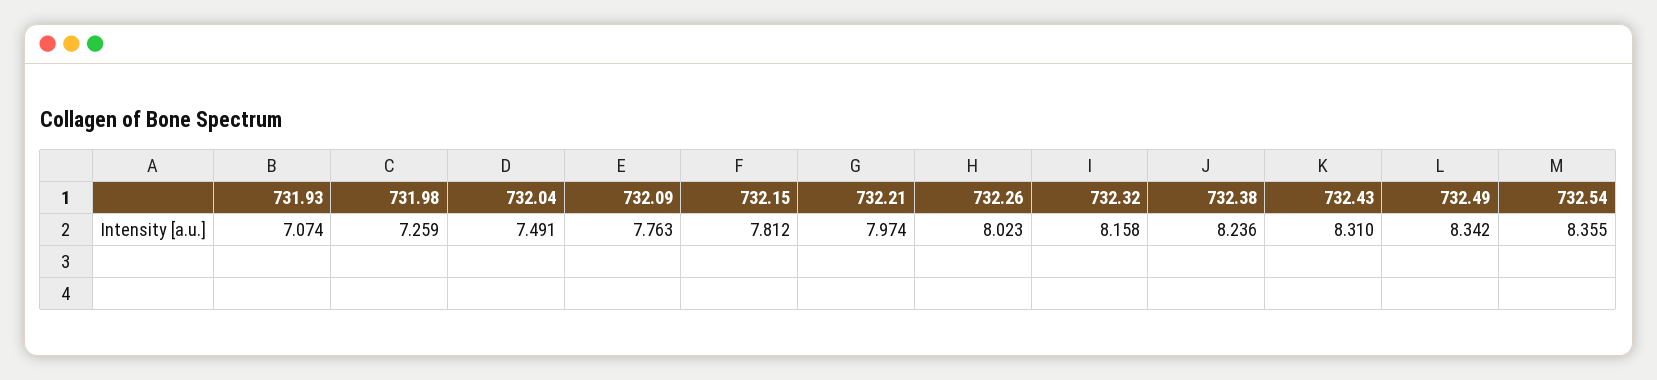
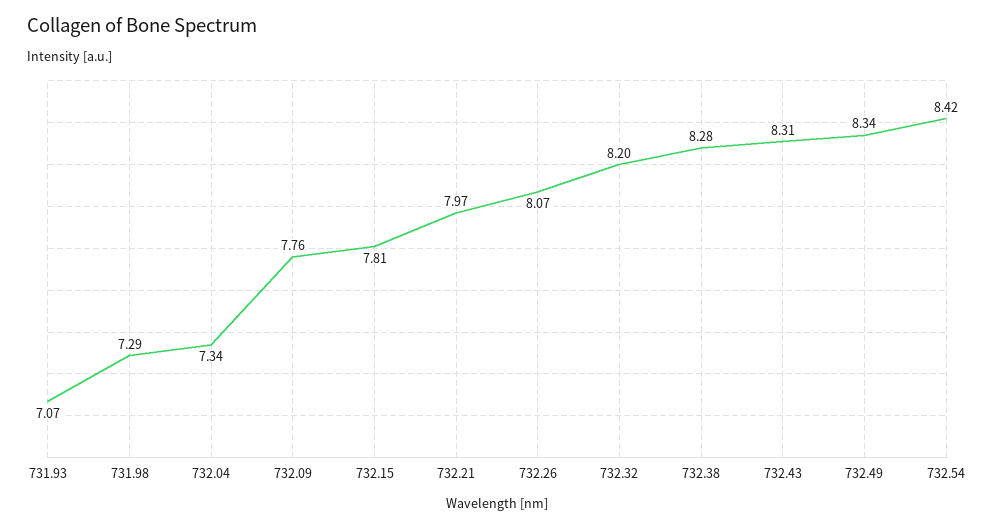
731.98: 7.259 -> 7.29
732.04: 7.491 -> 7.34
732.26: 8.023 -> 8.07
732.32: 8.158 -> 8.2
732.38: 8.236 -> 8.28
732.54: 8.355 -> 8.42

